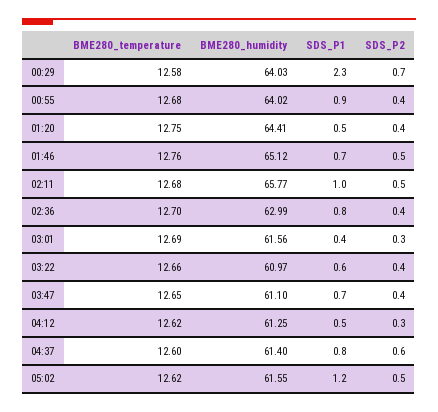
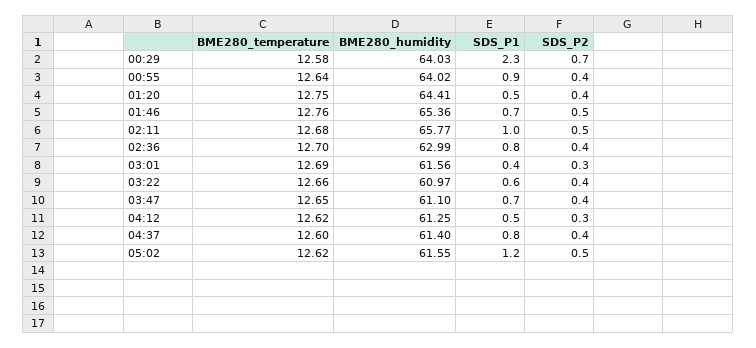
BME280_temperature, 00:55: 12.68 -> 12.64
BME280_humidity, 01:46: 65.12 -> 65.36
SDS_P2, 04:37: 0.6 -> 0.4

